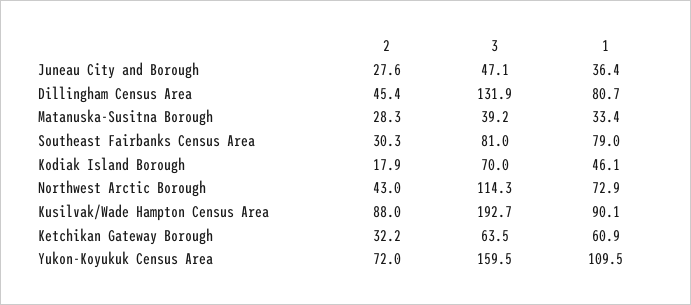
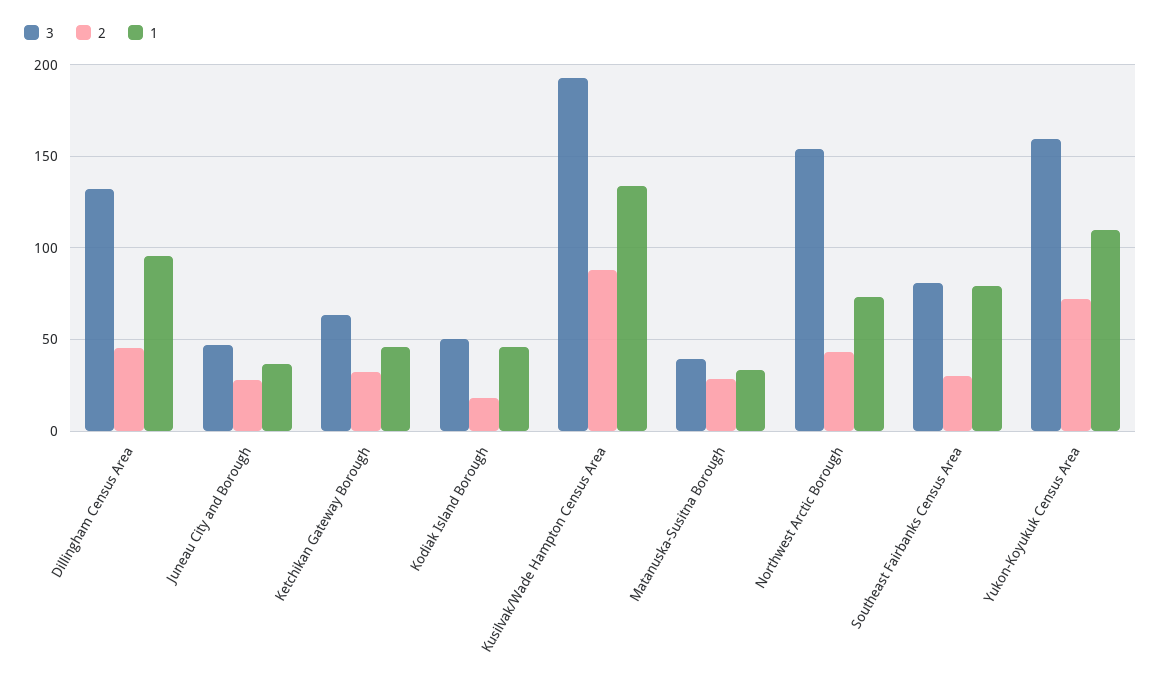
1, Dillingham Census Area: 80.7 -> 95
3, Kodiak Island Borough: 70 -> 50
3, Northwest Arctic Borough: 114.3 -> 155
1, Kusilvak/Wade Hampton Census Area: 90.1 -> 135
1, Ketchikan Gateway Borough: 60.9 -> 45

